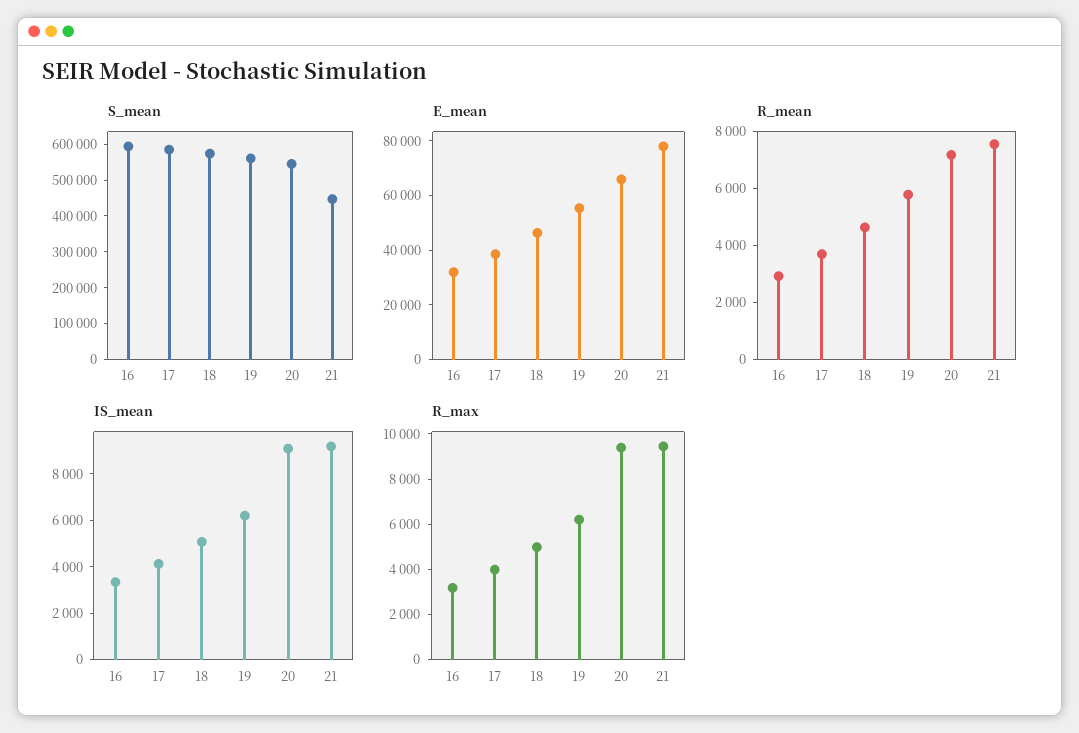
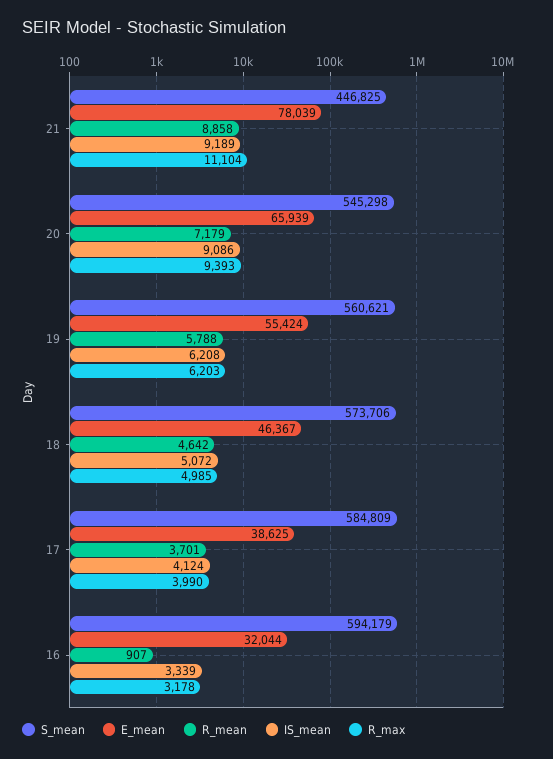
R_mean, 16: 3000 -> 907
R_mean, 21: 7500 -> 8858
R_max, 21: 9500 -> 11104

